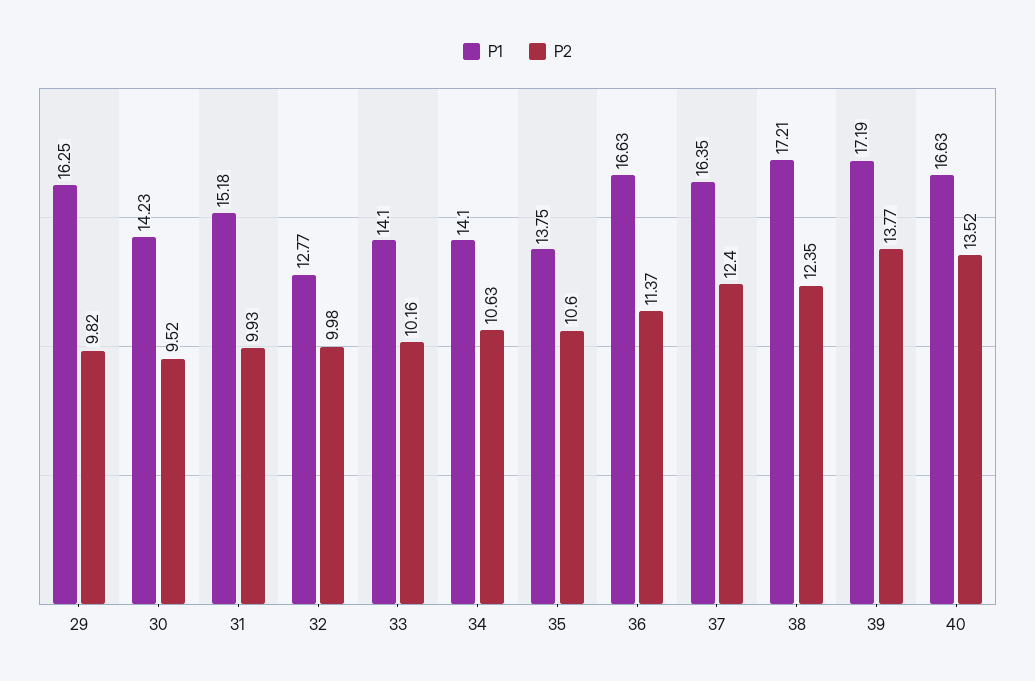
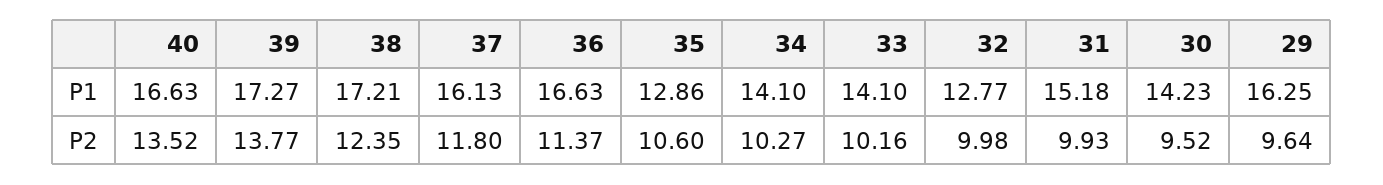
P2, 29: 9.82 -> 9.64
P2, 34: 10.63 -> 10.27
P1, 35: 13.75 -> 12.86
P1, 37: 16.35 -> 16.13
P2, 37: 12.4 -> 11.8
P1, 39: 17.19 -> 17.27

